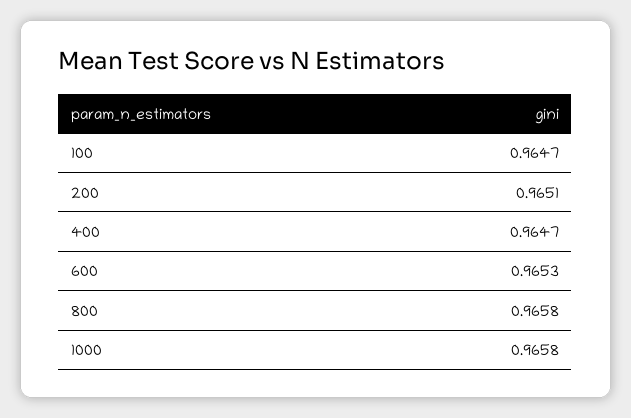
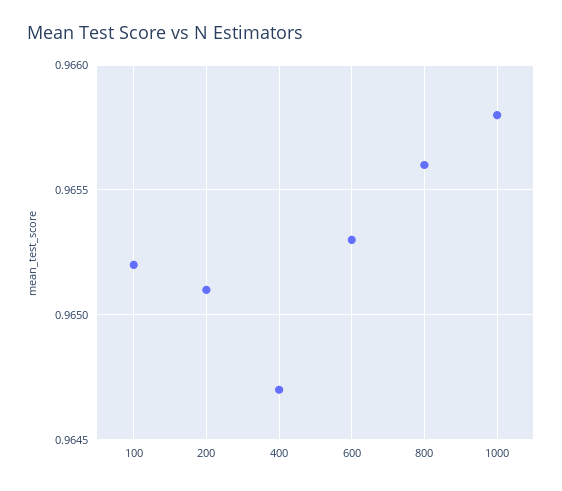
100: 0.9647 -> 0.9652
800: 0.9658 -> 0.9656

